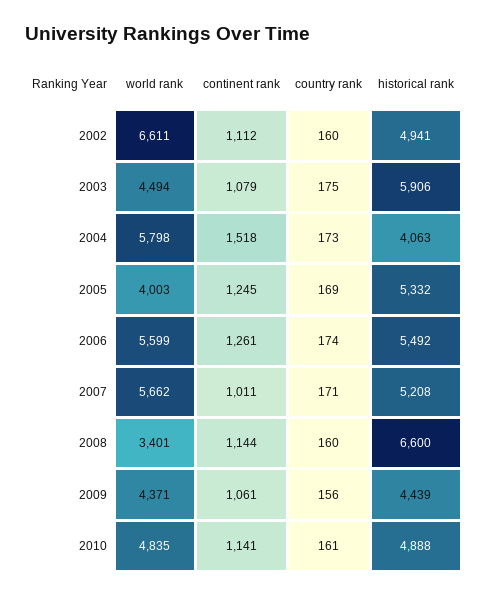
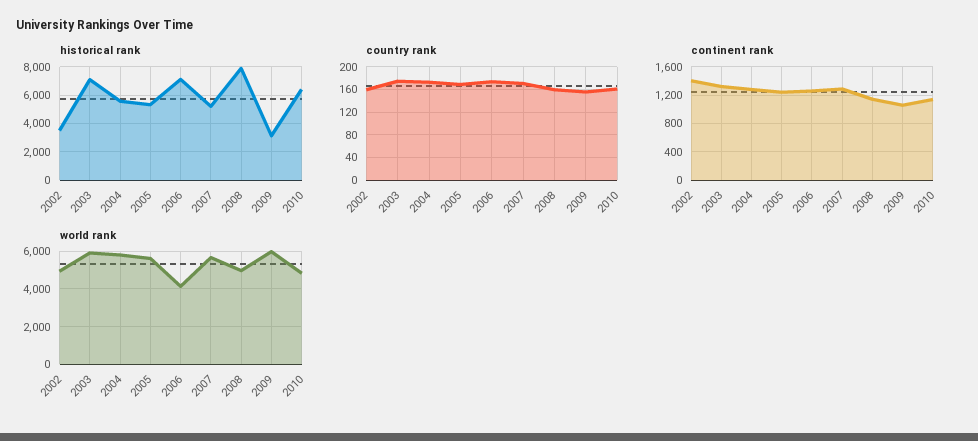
world rank, 2002: 6611 -> 5000
continent rank, 2002: 1112 -> 1400
historical rank, 2002: 4941 -> 3500
world rank, 2003: 4494 -> 6000
continent rank, 2003: 1079 -> 1300
historical rank, 2003: 5906 -> 7000
continent rank, 2004: 1518 -> 1300
historical rank, 2004: 4063 -> 5500
world rank, 2005: 4003 -> 5500
world rank, 2006: 5599 -> 4000
historical rank, 2006: 5492 -> 7000
continent rank, 2007: 1011 -> 1300
world rank, 2008: 3401 -> 5000
historical rank, 2008: 6600 -> 8000
world rank, 2009: 4371 -> 6000
historical rank, 2009: 4439 -> 3000
historical rank, 2010: 4888 -> 6500

